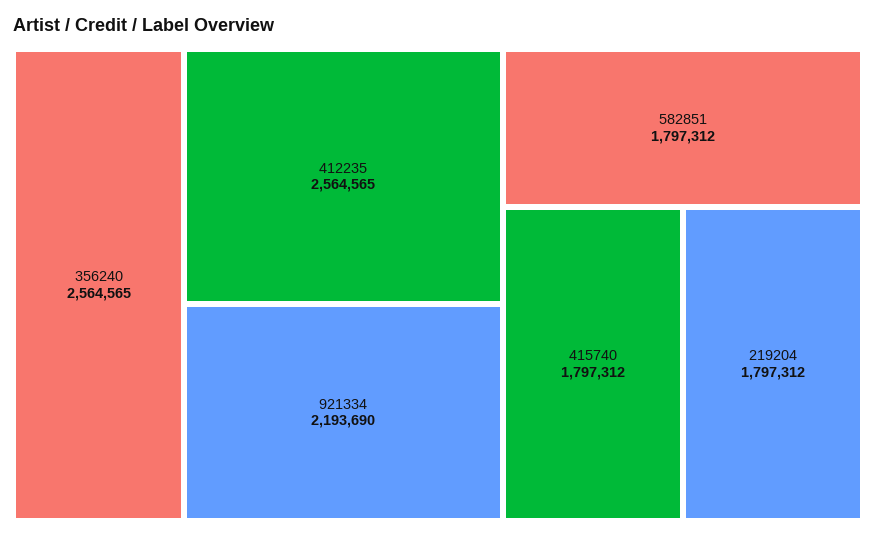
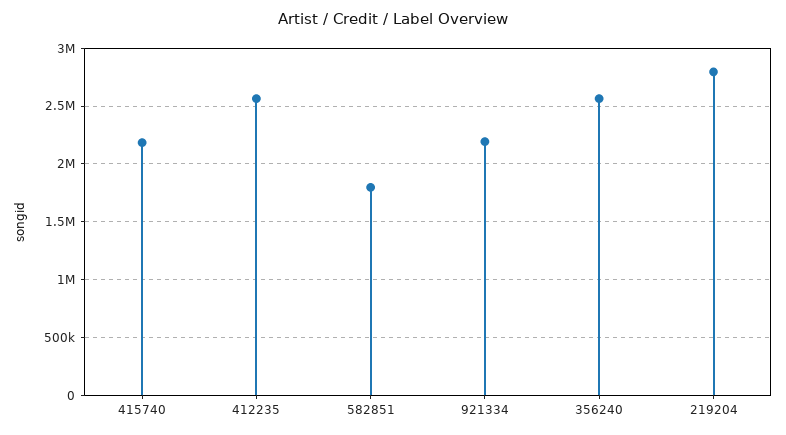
415740: 1797312 -> 2200000
219204: 1797312 -> 2800000

